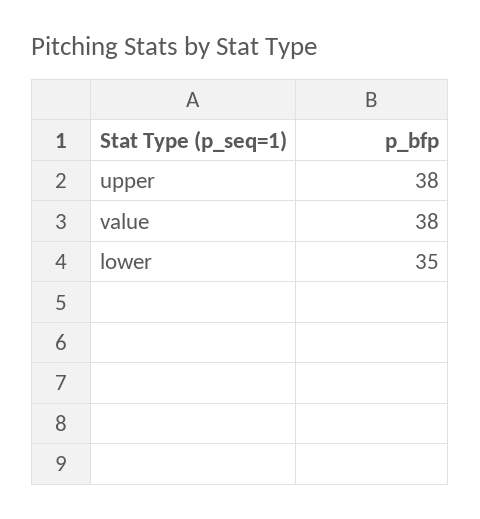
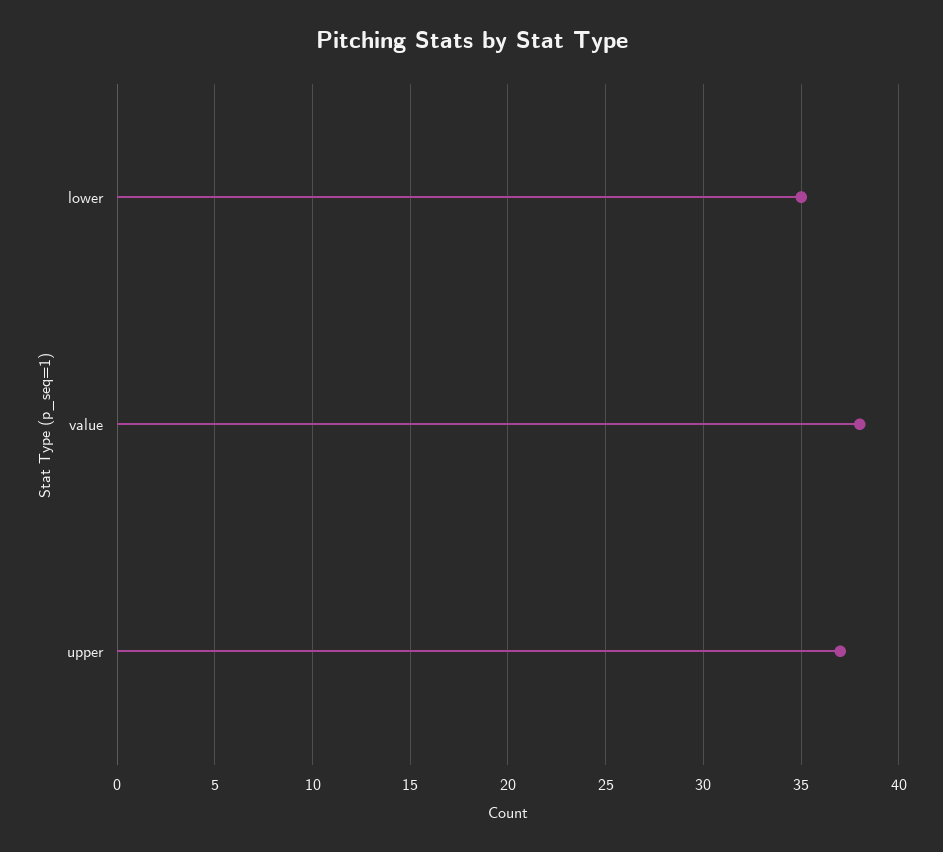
upper: 38 -> 37

